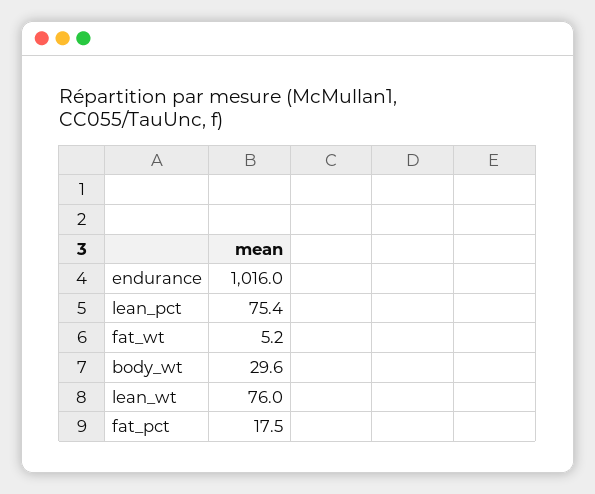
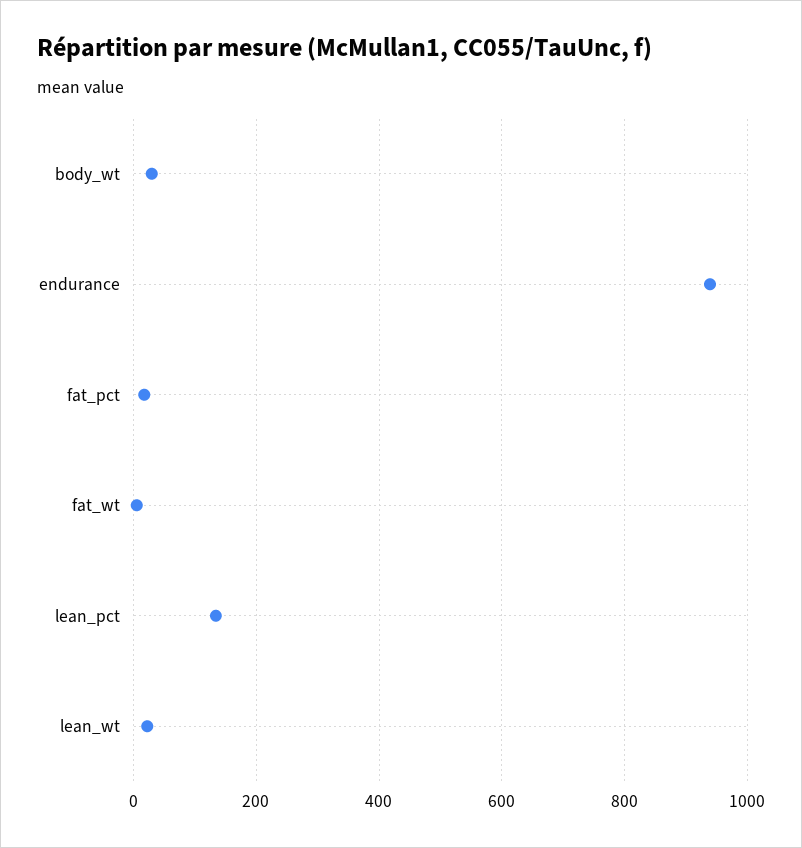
endurance: 1016 -> 940
lean_pct: 75.4 -> 140
lean_wt: 76 -> 20

